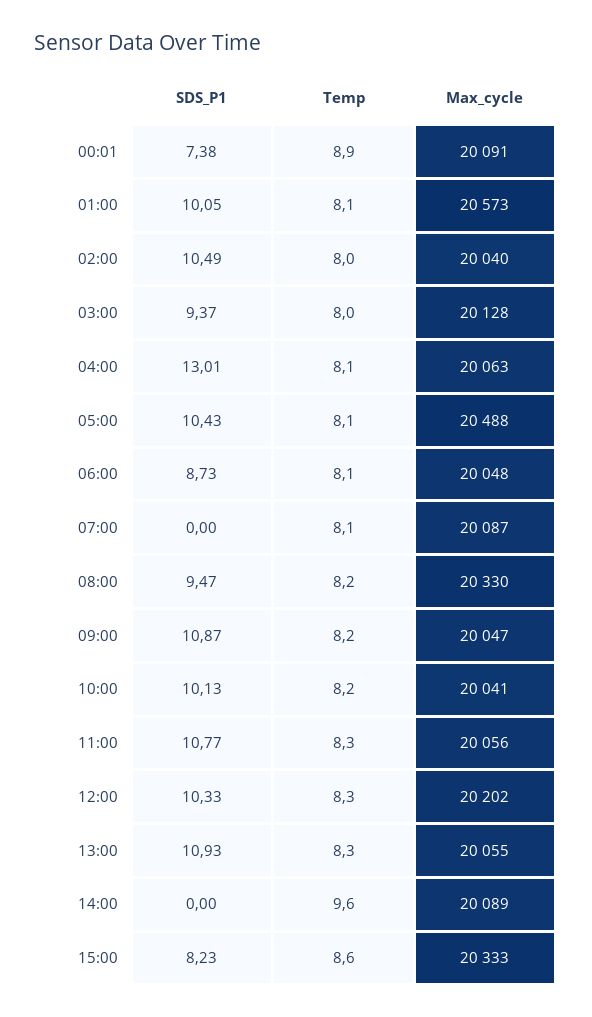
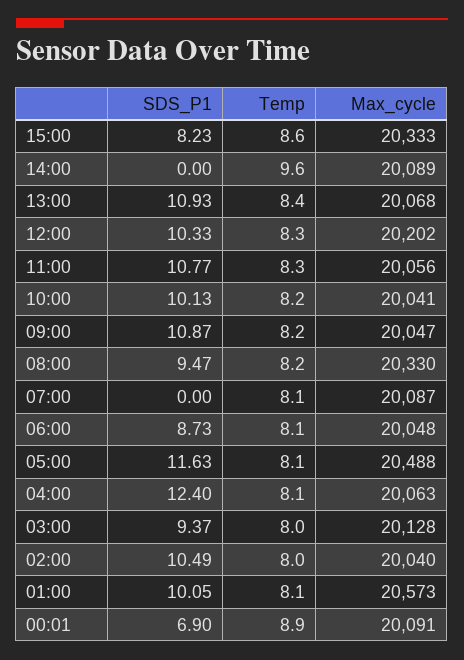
SDS_P1, 00:01: 7.38 -> 6.9
SDS_P1, 04:00: 13.01 -> 12.4
SDS_P1, 05:00: 10.43 -> 11.63
Temp, 13:00: 8.3 -> 8.4
Max_cycle, 13:00: 20055 -> 20068

